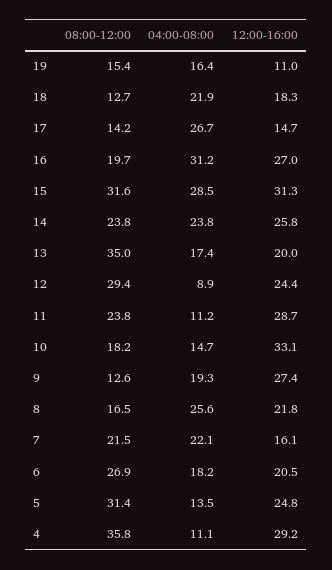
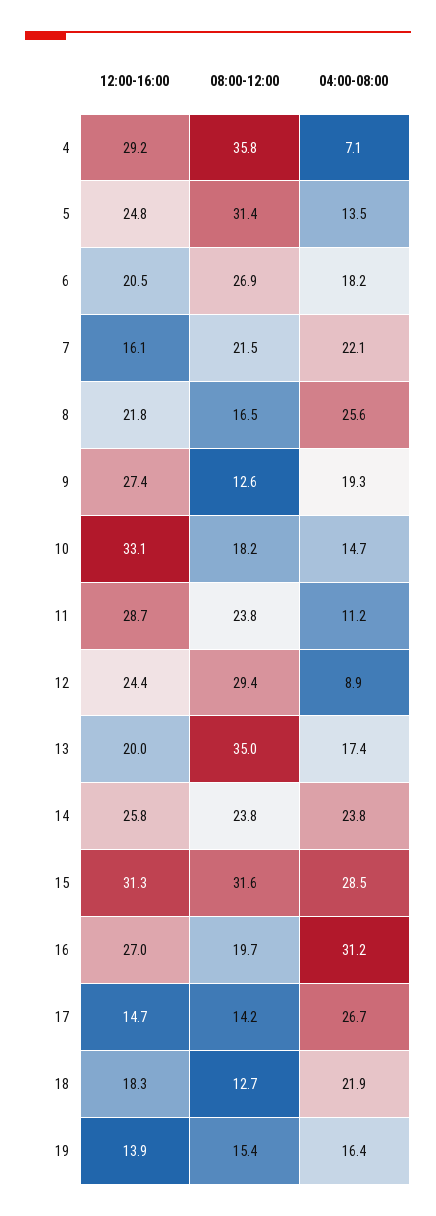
12:00-16:00, 19: 11 -> 13.9
04:00-08:00, 4: 11.1 -> 7.1

